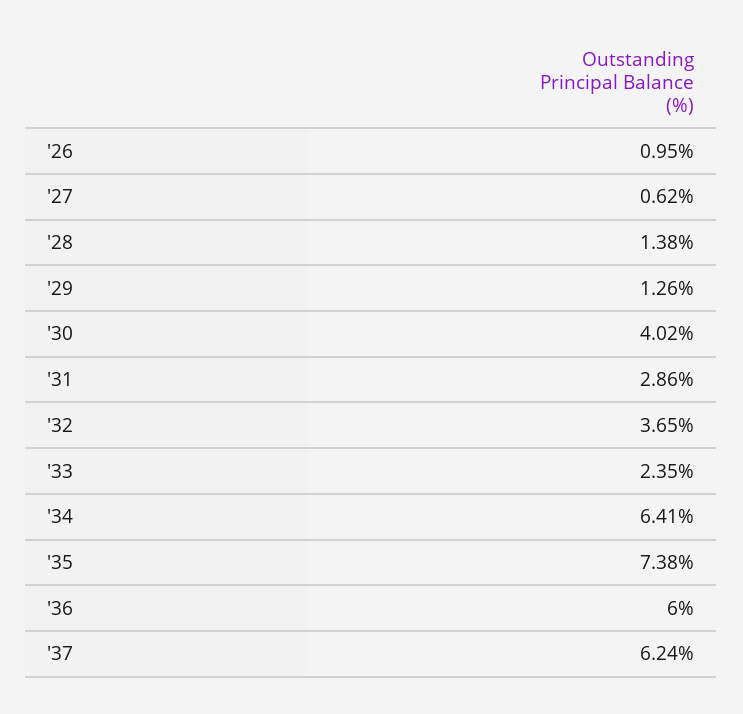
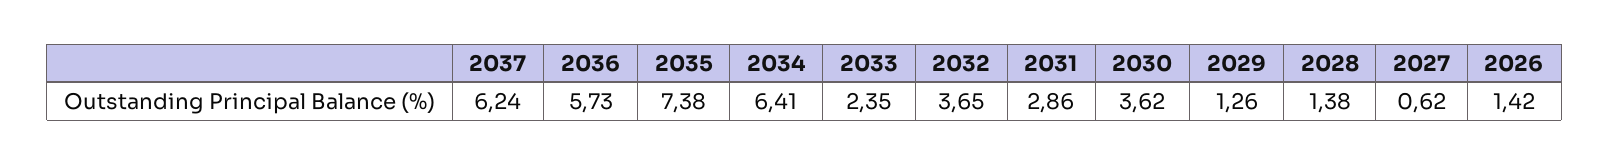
'26: 0.95 -> 1.42
'30: 4.02 -> 3.62
'36: 6 -> 5.73

